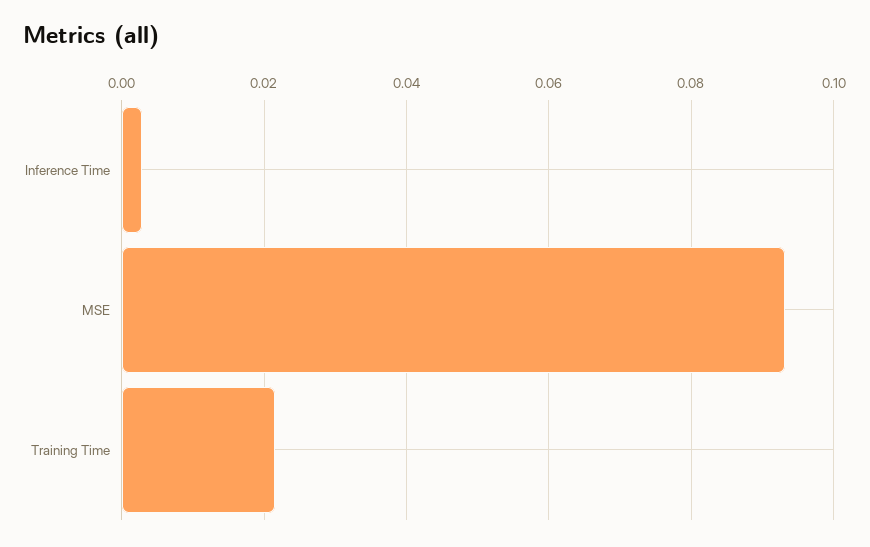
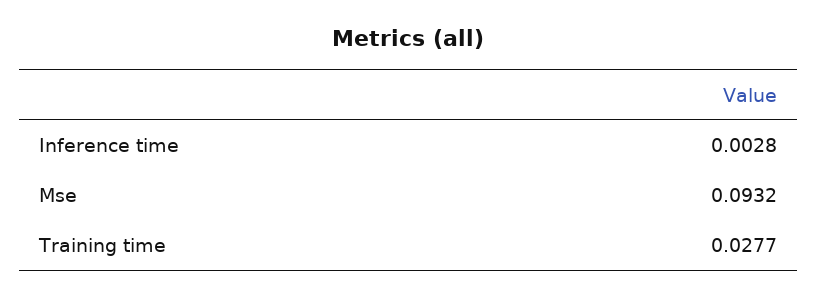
Training Time: 0.022 -> 0.0277

